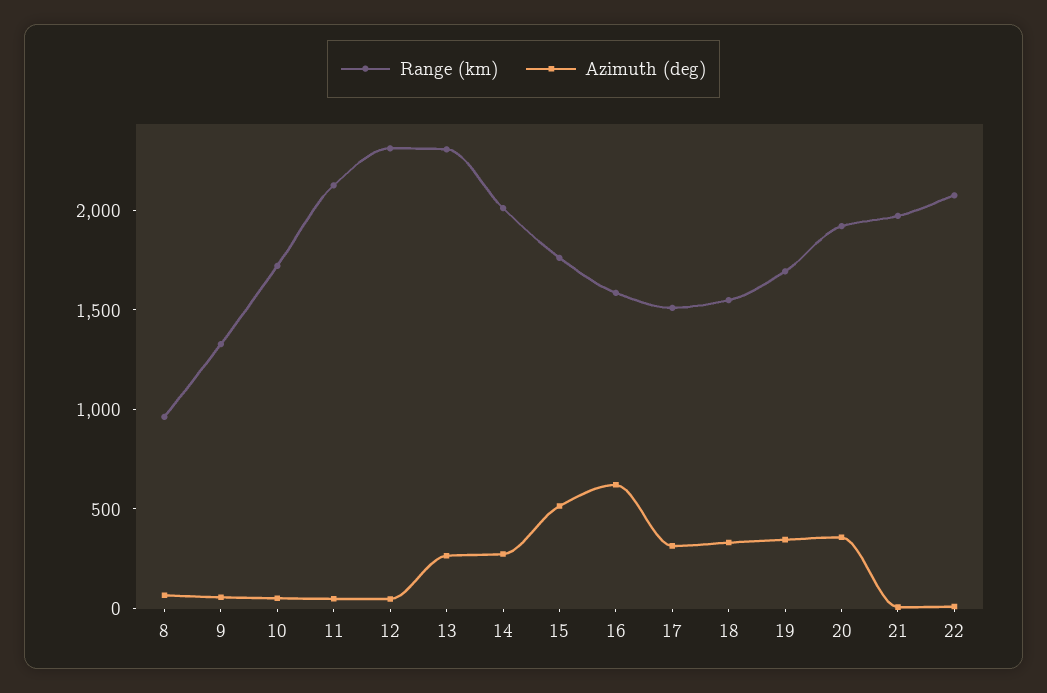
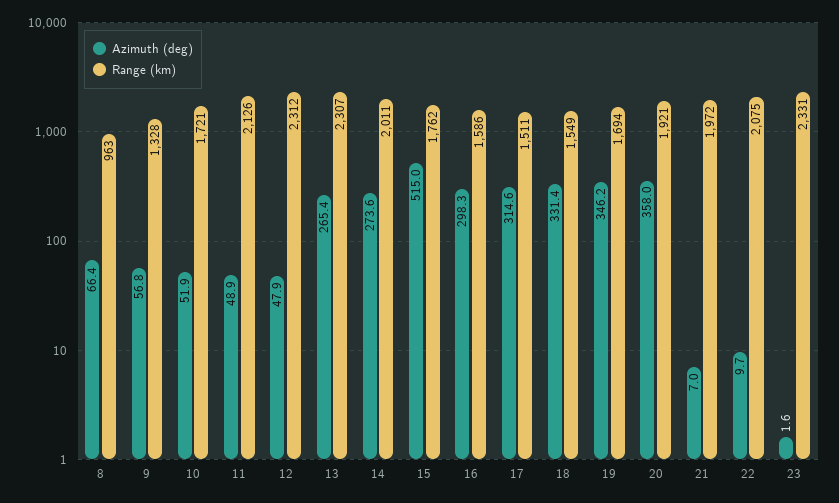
Azimuth (deg), 16: 600 -> 298.3
Azimuth (deg), 23: none -> 1.6
Range (km), 23: none -> 2331

